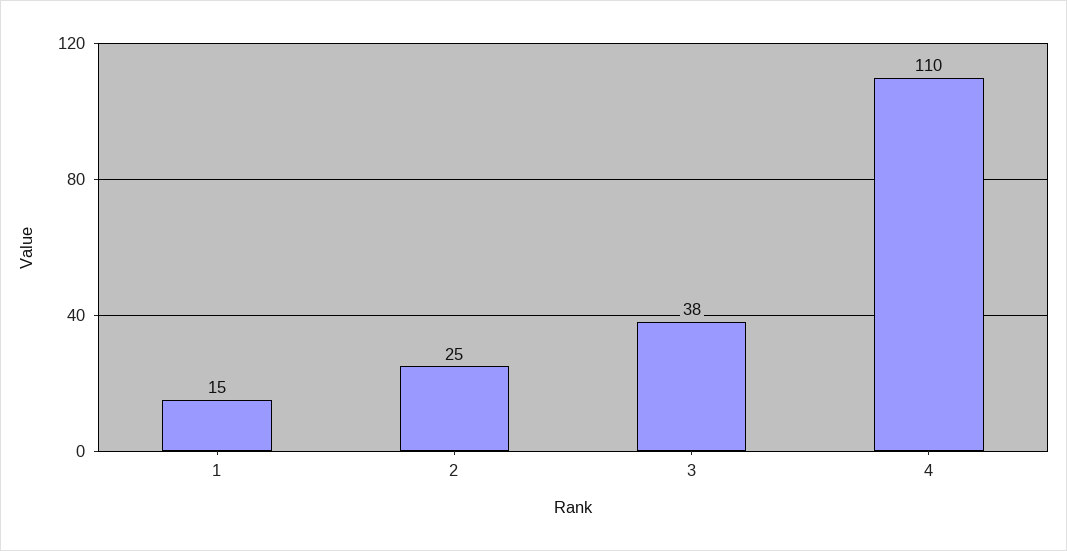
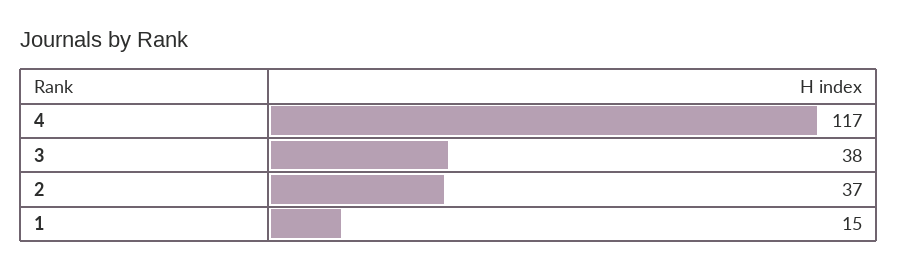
2: 25 -> 37
4: 110 -> 117

